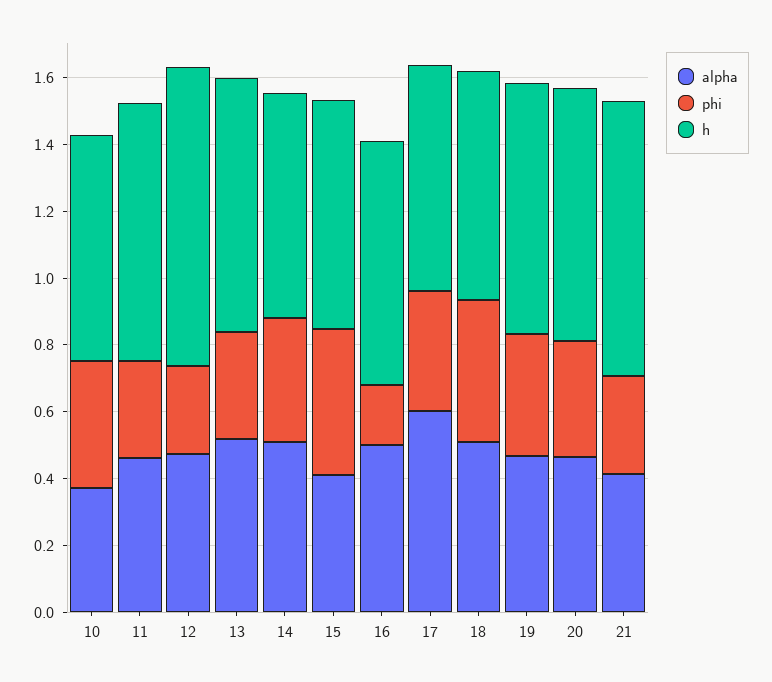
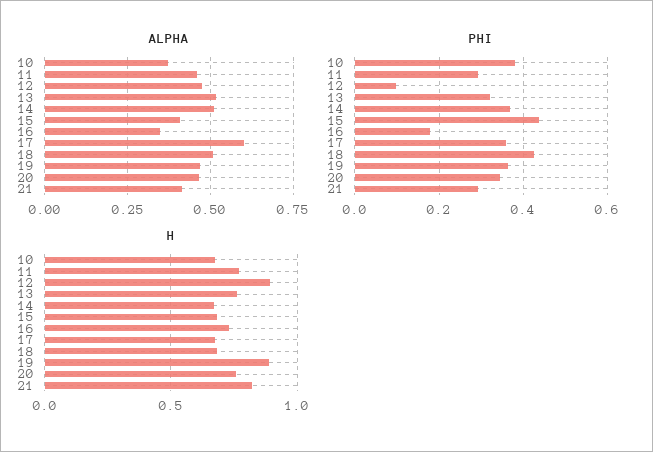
phi, 12: 0.25 -> 0.1
alpha, 16: 0.5 -> 0.35
h, 19: 0.75 -> 0.9

